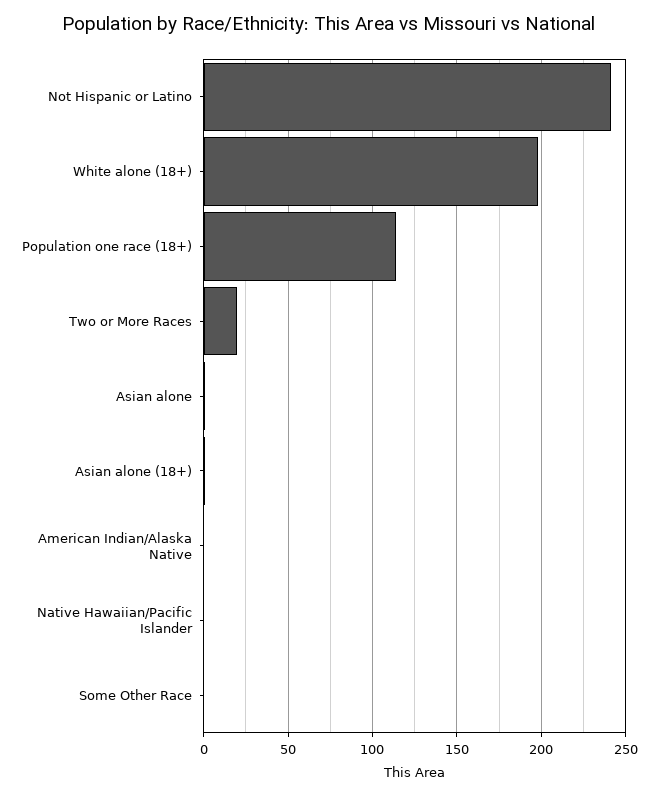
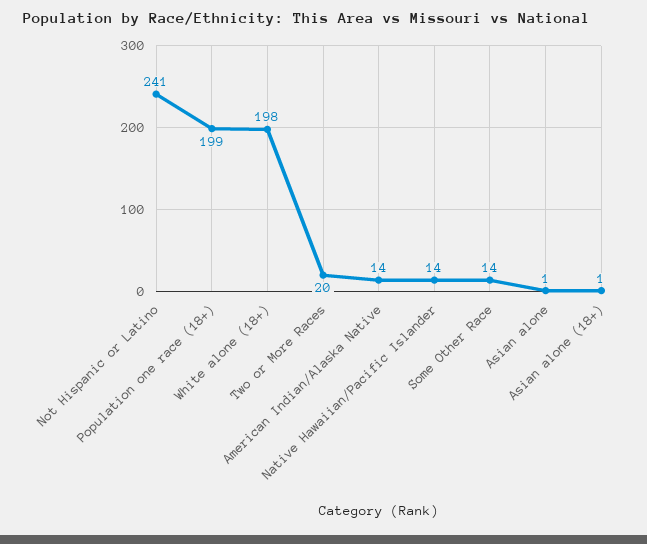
Population one race (18+): 115 -> 199
American Indian/Alaska Native: 0 -> 14
Native Hawaiian/Pacific Islander: 0 -> 14
Some Other Race: 0 -> 14

